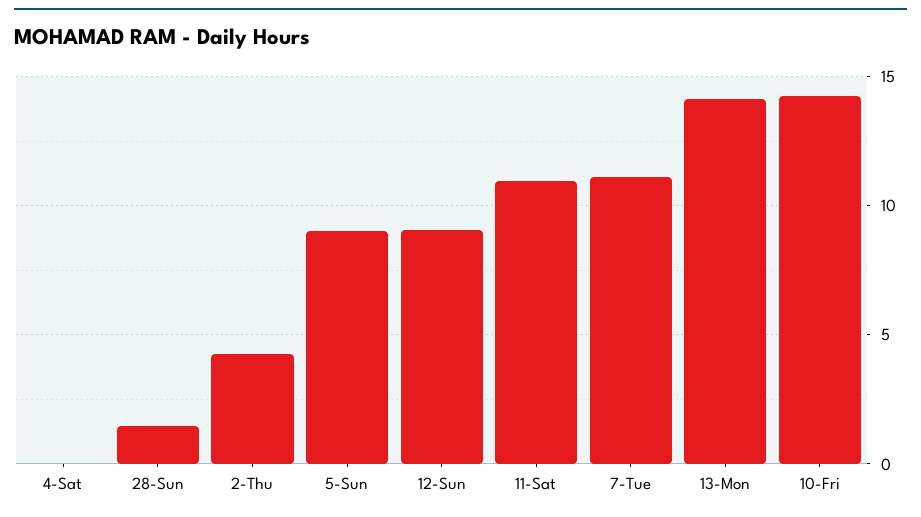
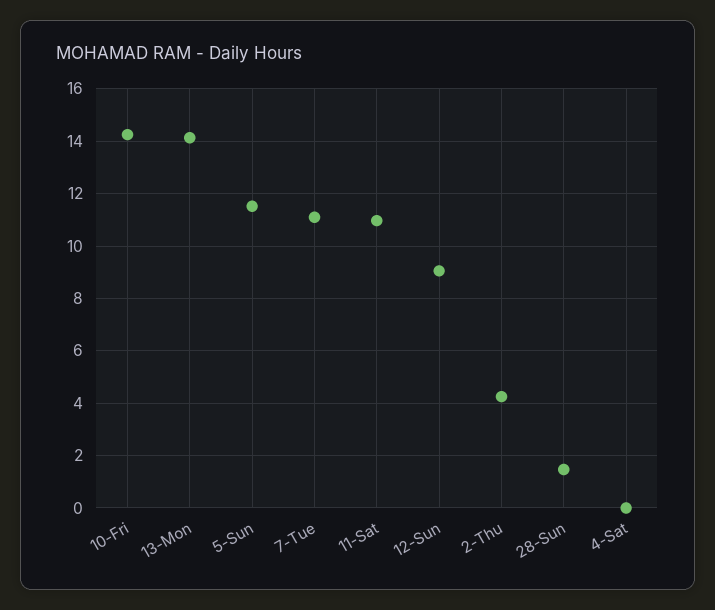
5-Sun: 9 -> 11.5

